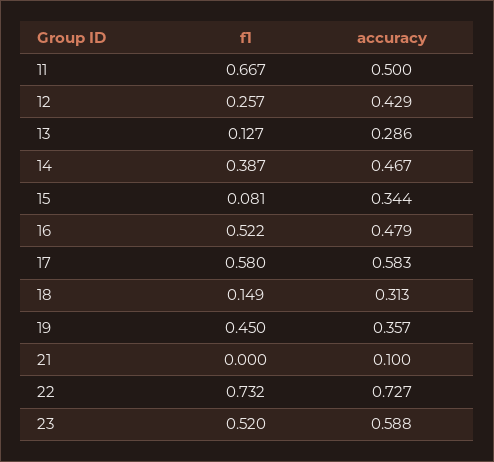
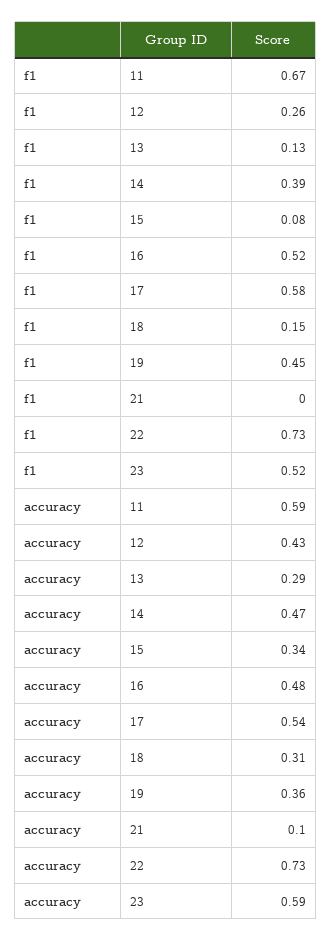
accuracy, 11: 0.5 -> 0.59
accuracy, 17: 0.583 -> 0.54

